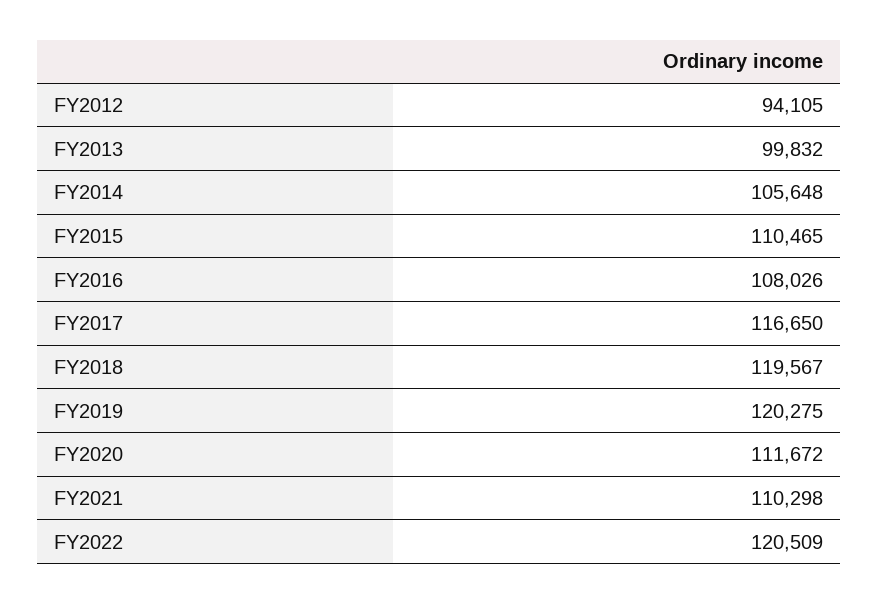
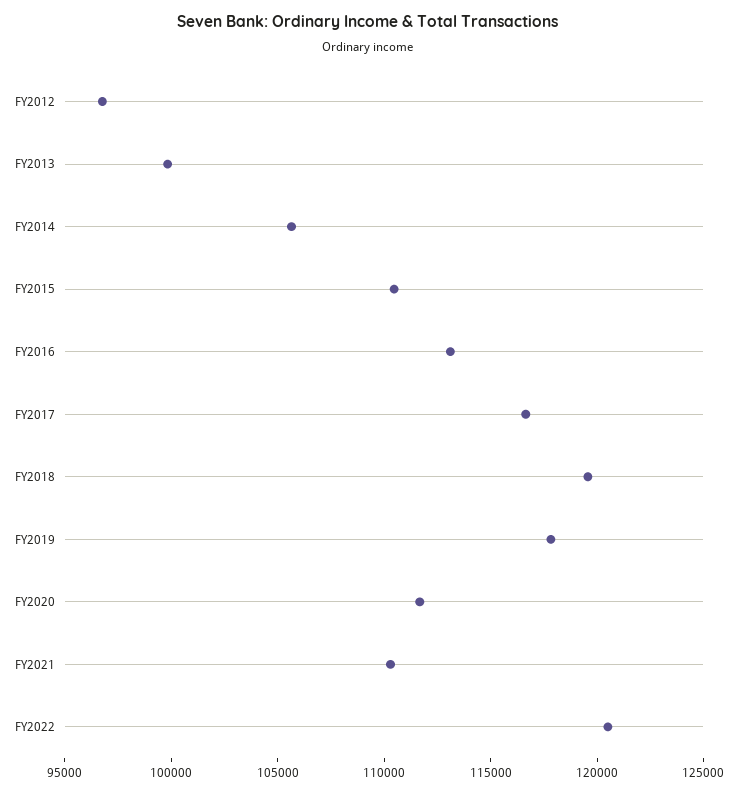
FY2012: 94105 -> 97000
FY2016: 108026 -> 113000
FY2019: 120275 -> 118000

